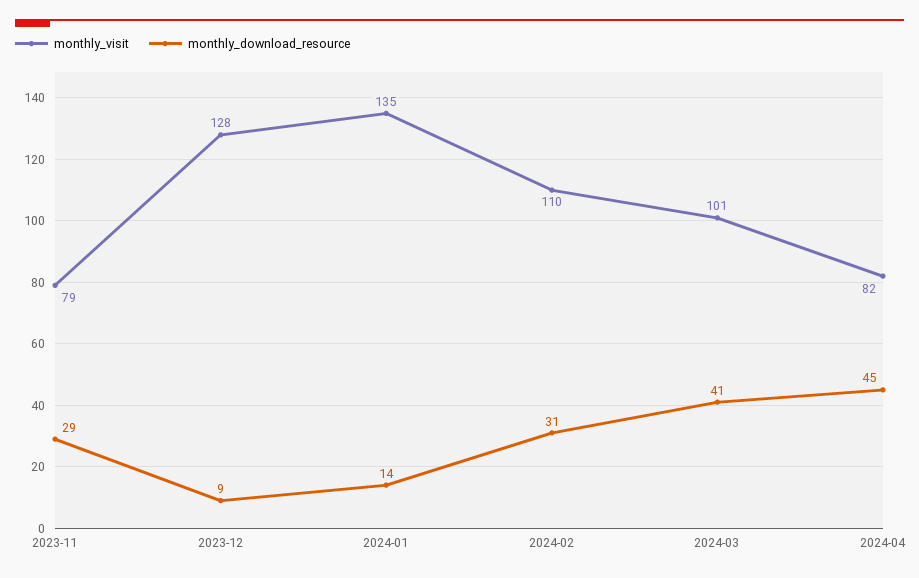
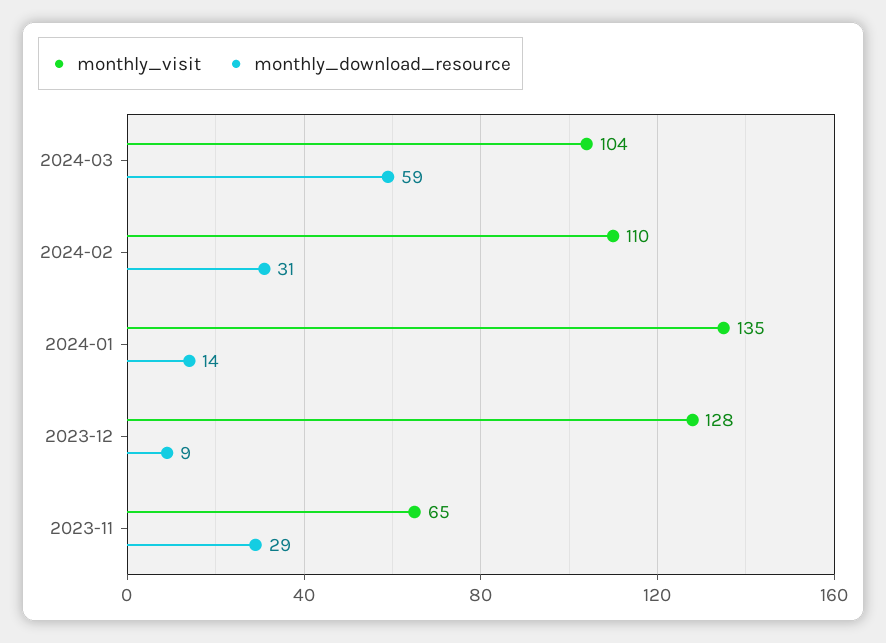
monthly_visit, 2023-11: 79 -> 65
monthly_visit, 2024-03: 101 -> 104
monthly_download_resource, 2024-03: 41 -> 59
monthly_visit, 2024-04: 82 -> none
monthly_download_resource, 2024-04: 45 -> none

